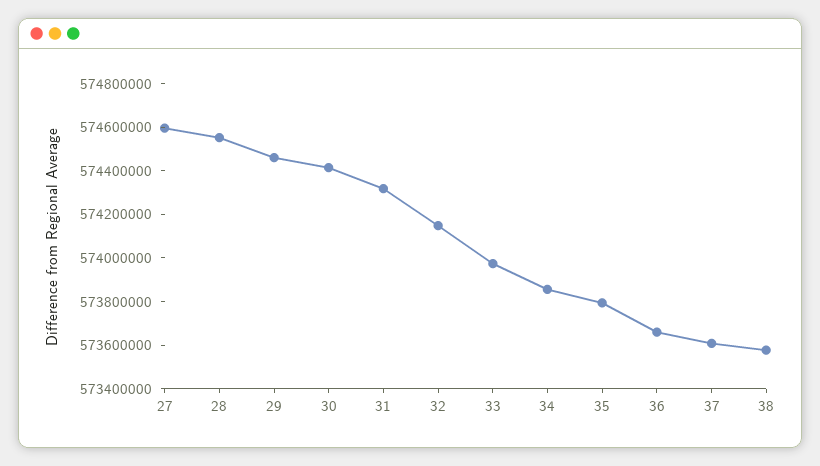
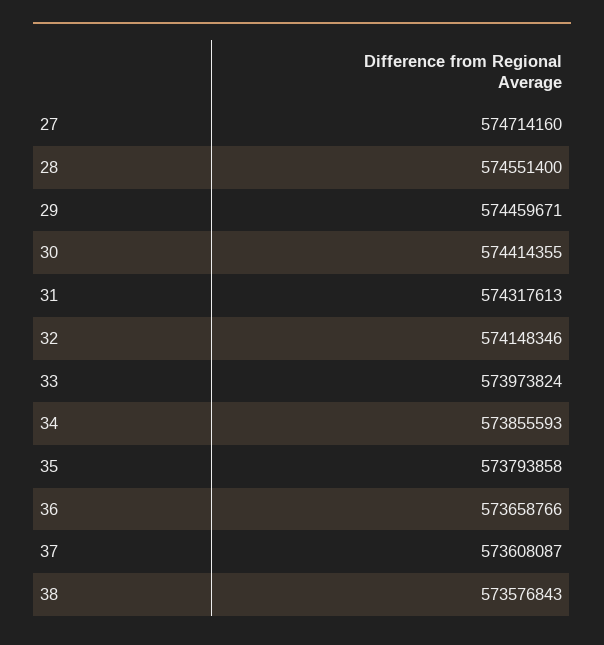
27: 574600000 -> 574714160

